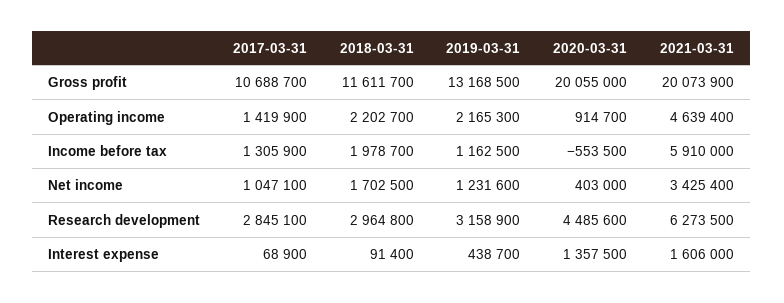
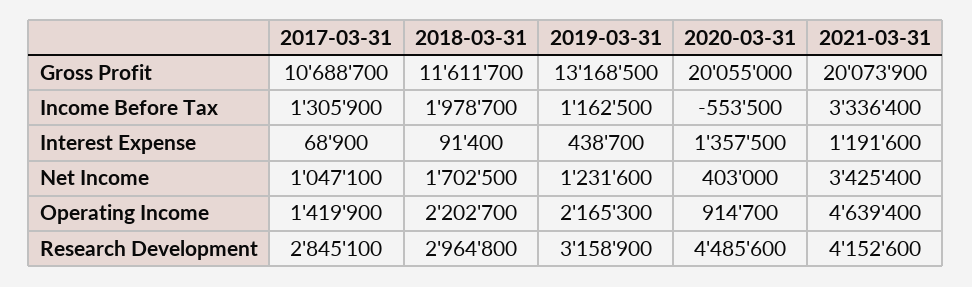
2021-03-31, Income before tax: 5910000 -> 3336400
2021-03-31, Research development: 6273500 -> 4152600
2021-03-31, Interest expense: 1606000 -> 1191600

